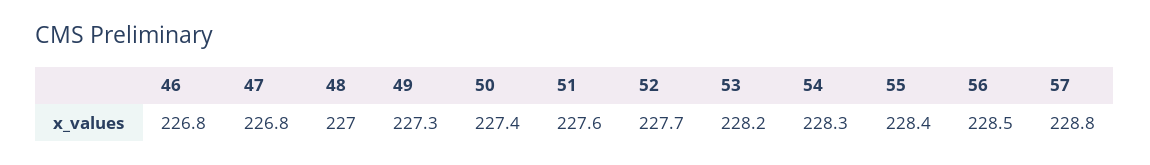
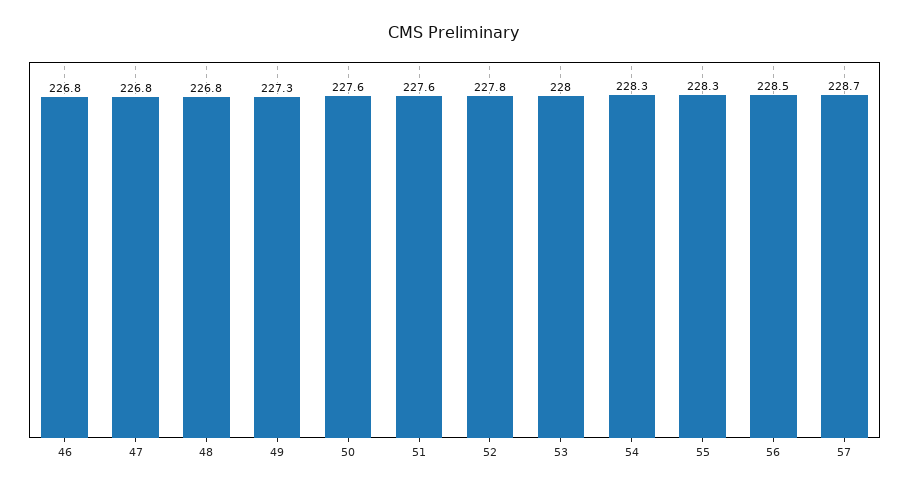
48: 227 -> 226.8
50: 227.4 -> 227.6
52: 227.7 -> 227.8
53: 228.2 -> 228
55: 228.4 -> 228.3
57: 228.8 -> 228.7

